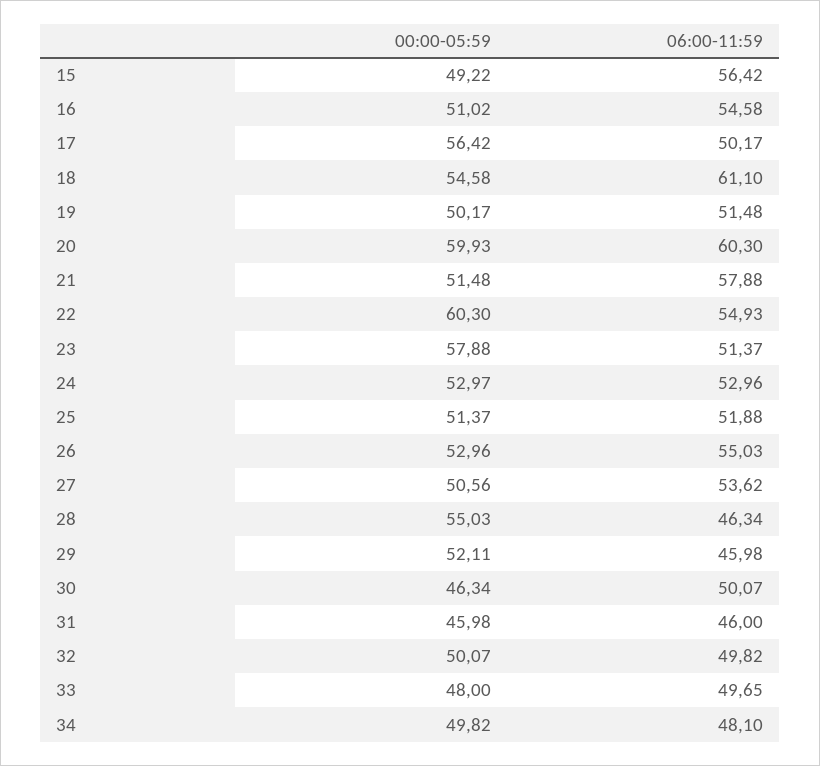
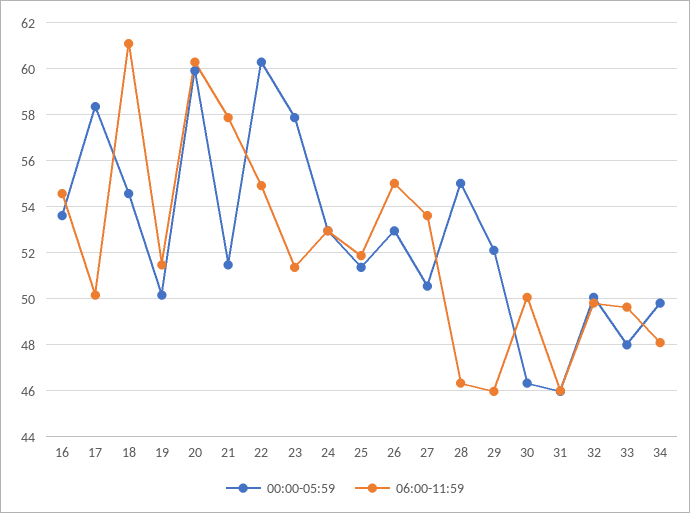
00:00-05:59, 15: 49.22 -> none
06:00-11:59, 15: 56.42 -> none
00:00-05:59, 16: 51.02 -> 53.5
00:00-05:59, 17: 56.42 -> 58.5

